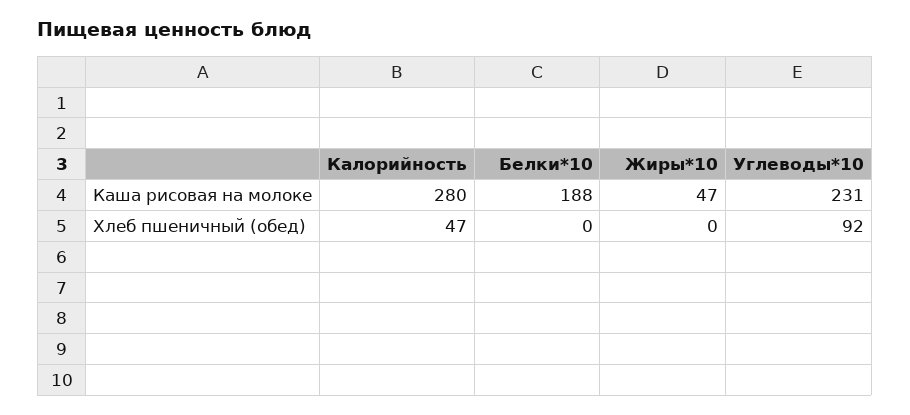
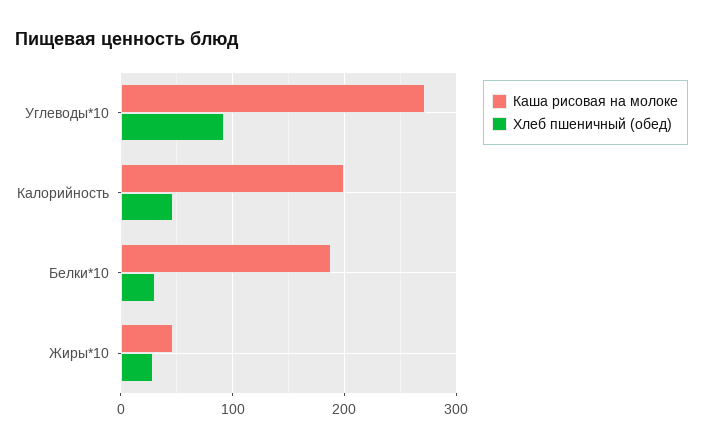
Каша рисовая на молоке, Калорийность: 280 -> 200
Каша рисовая на молоке, Углеводы*10: 231 -> 270
Хлеб пшеничный (обед), Белки*10: 0 -> 30
Хлеб пшеничный (обед), Жиры*10: 0 -> 30

